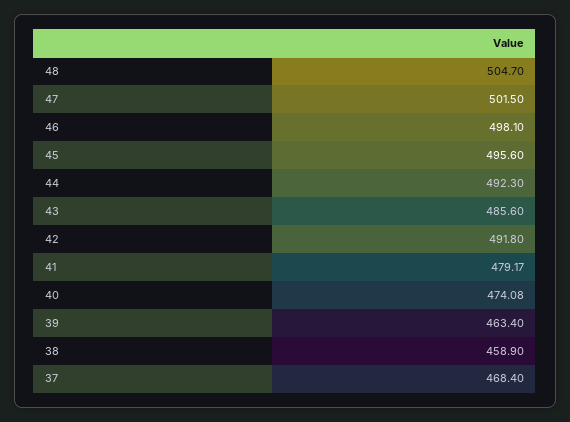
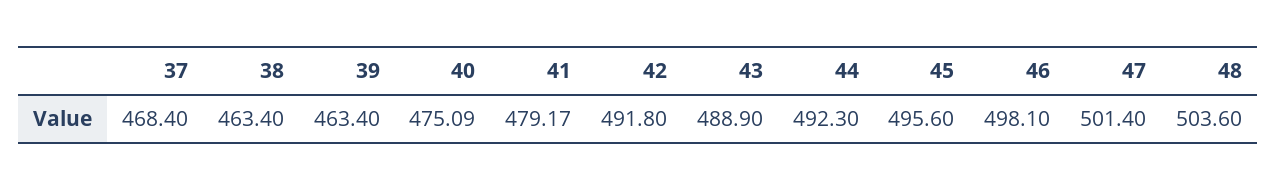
48: 504.7 -> 503.6
47: 501.5 -> 501.4
43: 485.6 -> 488.9
40: 474.08 -> 475.09
38: 458.9 -> 463.4

